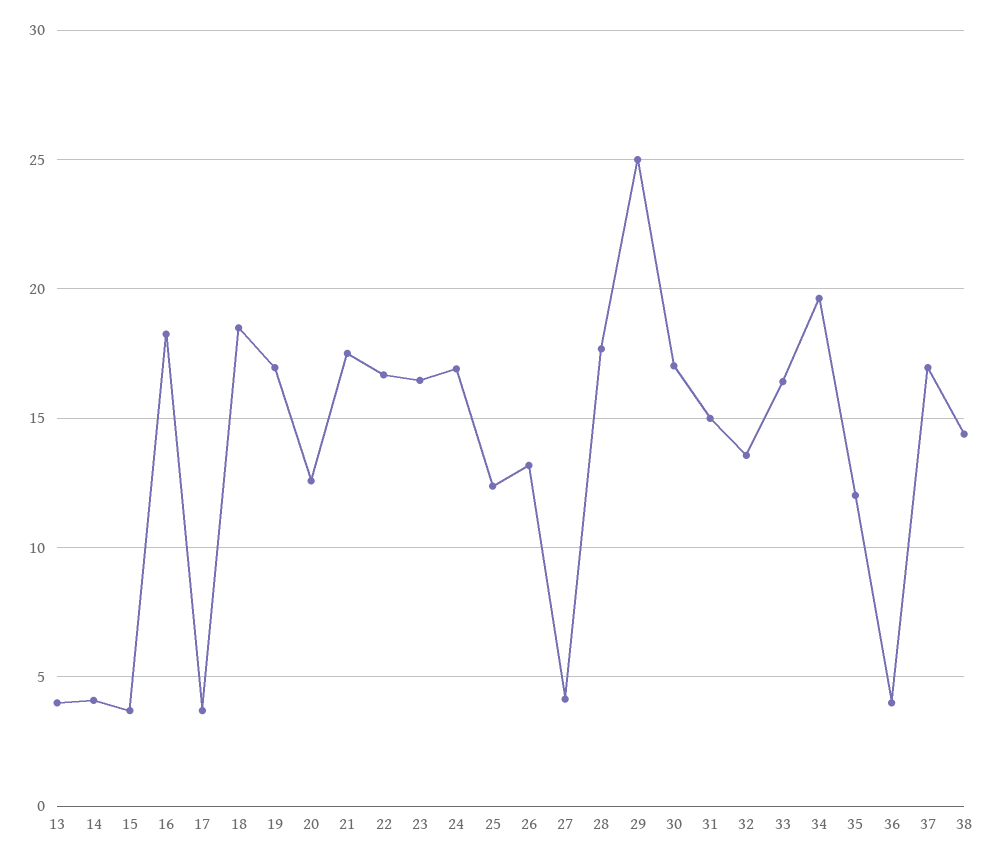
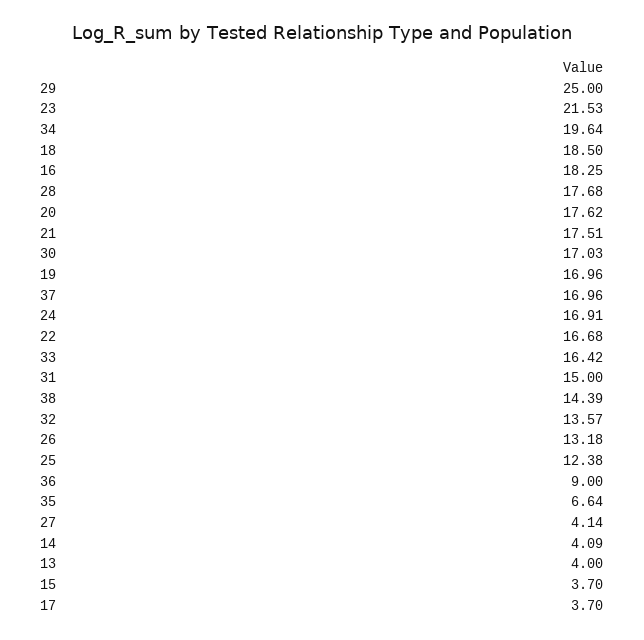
20: 12.5 -> 17.62
23: 16.5 -> 21.53
35: 12 -> 6.64
36: 4 -> 9

